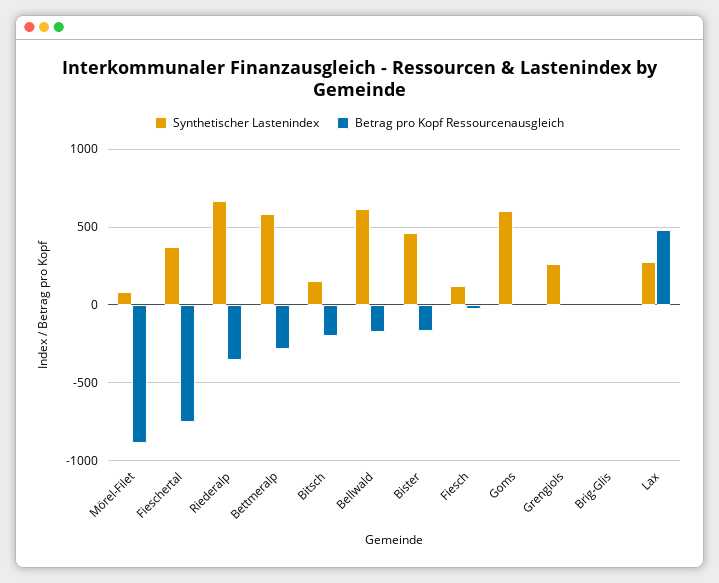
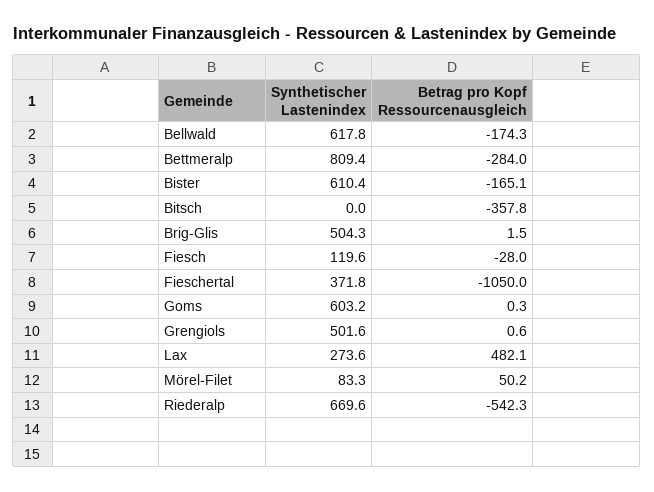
Betrag pro Kopf Ressourcenausgleich, Mörel-Filet: -900 -> 50.2
Betrag pro Kopf Ressourcenausgleich, Fieschertal: -750 -> -1050
Betrag pro Kopf Ressourcenausgleich, Riederalp: -350 -> -542.3
Synthetischer Lastenindex, Bettmeralp: 600 -> 809.4
Synthetischer Lastenindex, Bitsch: 150 -> 0
Betrag pro Kopf Ressourcenausgleich, Bitsch: -200 -> -357.8
Synthetischer Lastenindex, Bister: 450 -> 610.4
Synthetischer Lastenindex, Grengiols: 250 -> 501.6
Synthetischer Lastenindex, Brig-Glis: 0 -> 504.3

